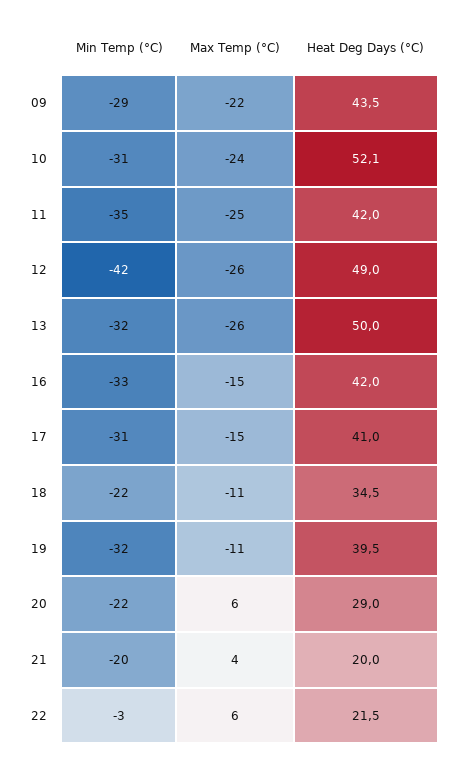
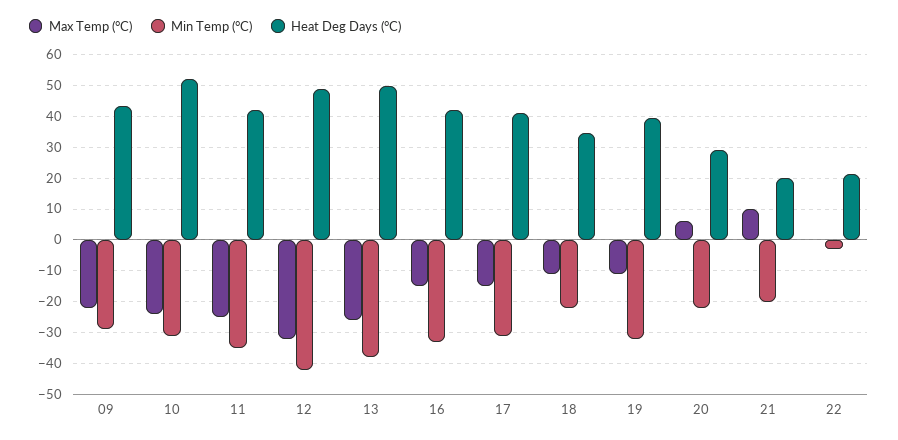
Max Temp (°C), 12: -26 -> -32
Min Temp (°C), 13: -32 -> -38
Max Temp (°C), 21: 4 -> 10
Max Temp (°C), 22: 6 -> 0

